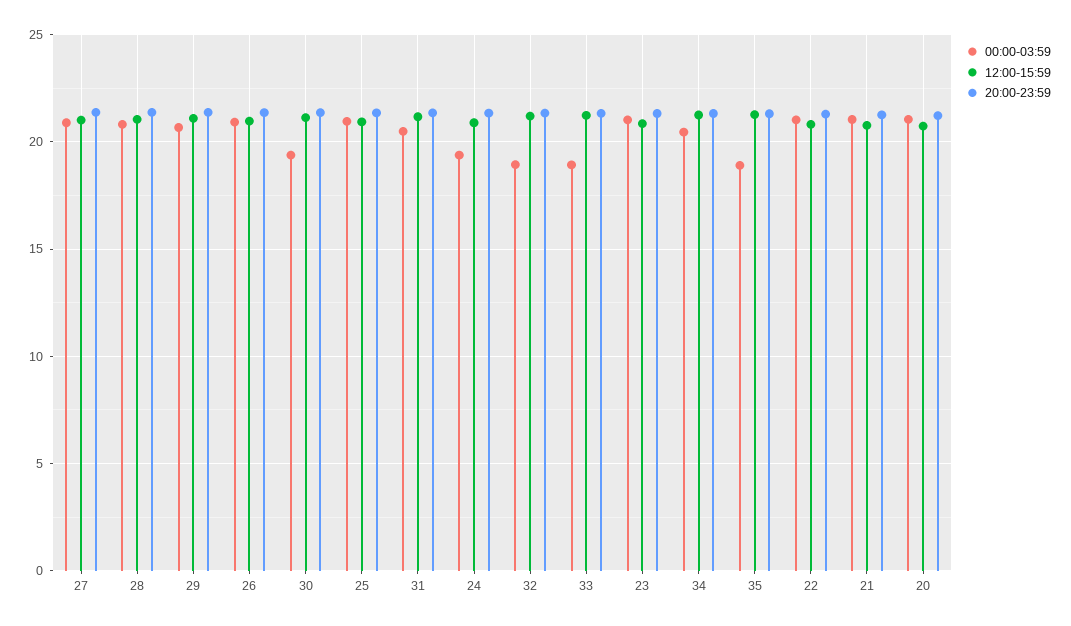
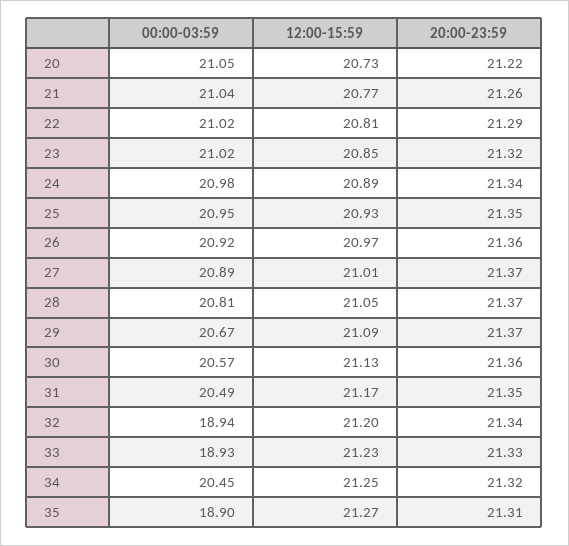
00:00-03:59, 30: 19.5 -> 20.57
00:00-03:59, 24: 19.5 -> 20.98

